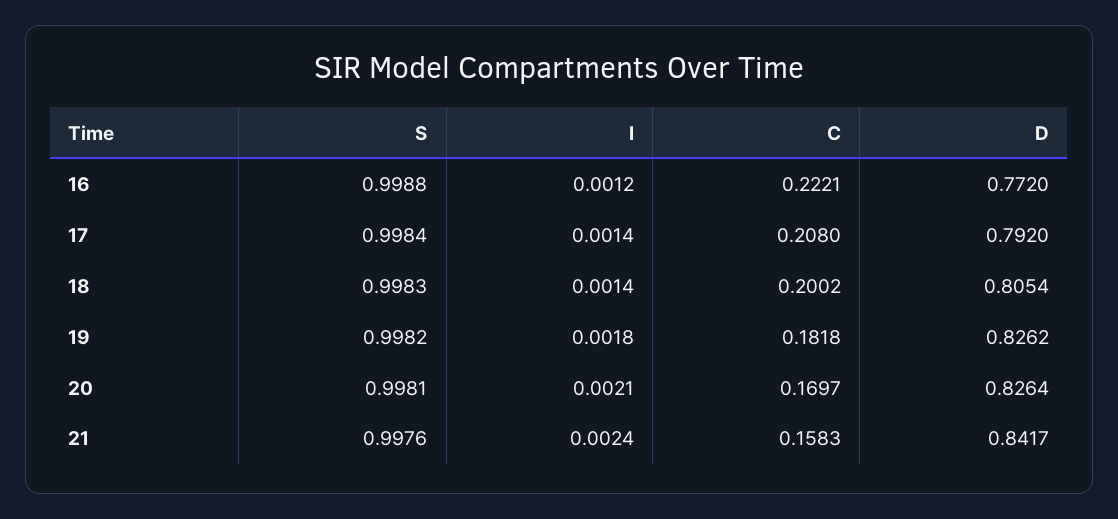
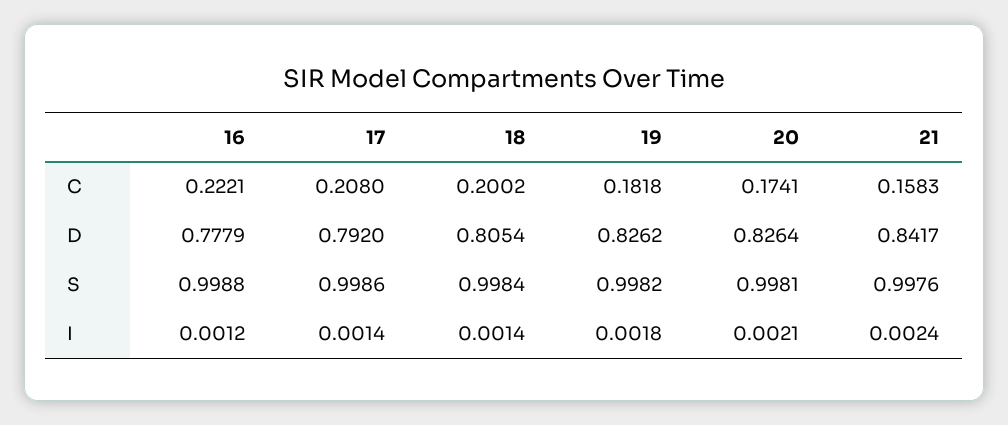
D, 16: 0.772 -> 0.7779
S, 17: 0.9984 -> 0.9986
S, 18: 0.9983 -> 0.9984
C, 20: 0.1697 -> 0.1741

